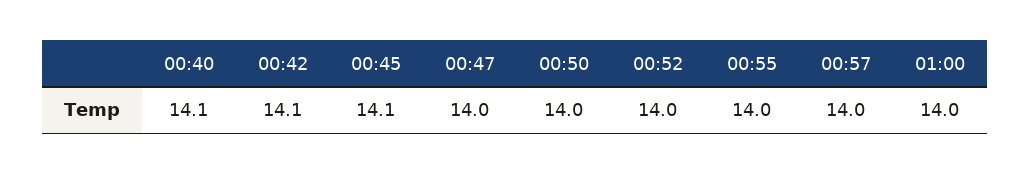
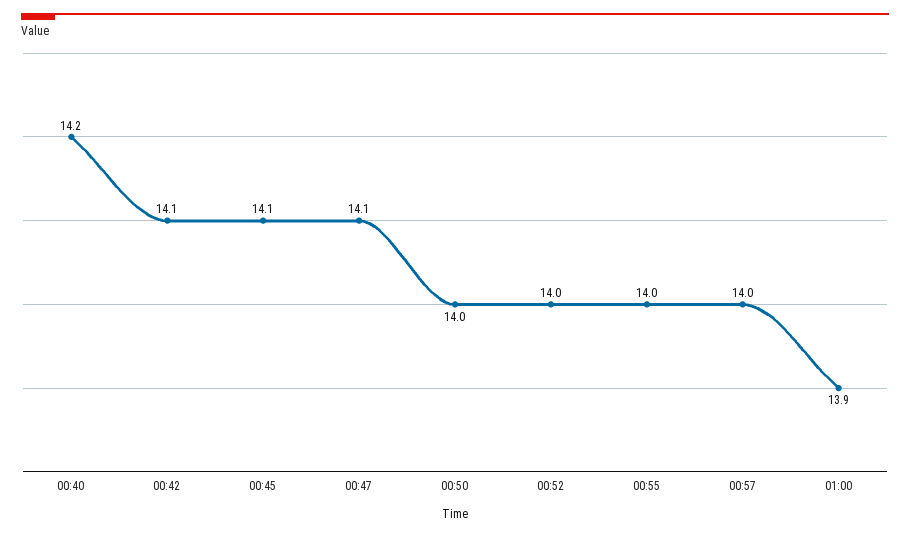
00:40: 14.1 -> 14.2
00:47: 14 -> 14.1
01:00: 14 -> 13.9

